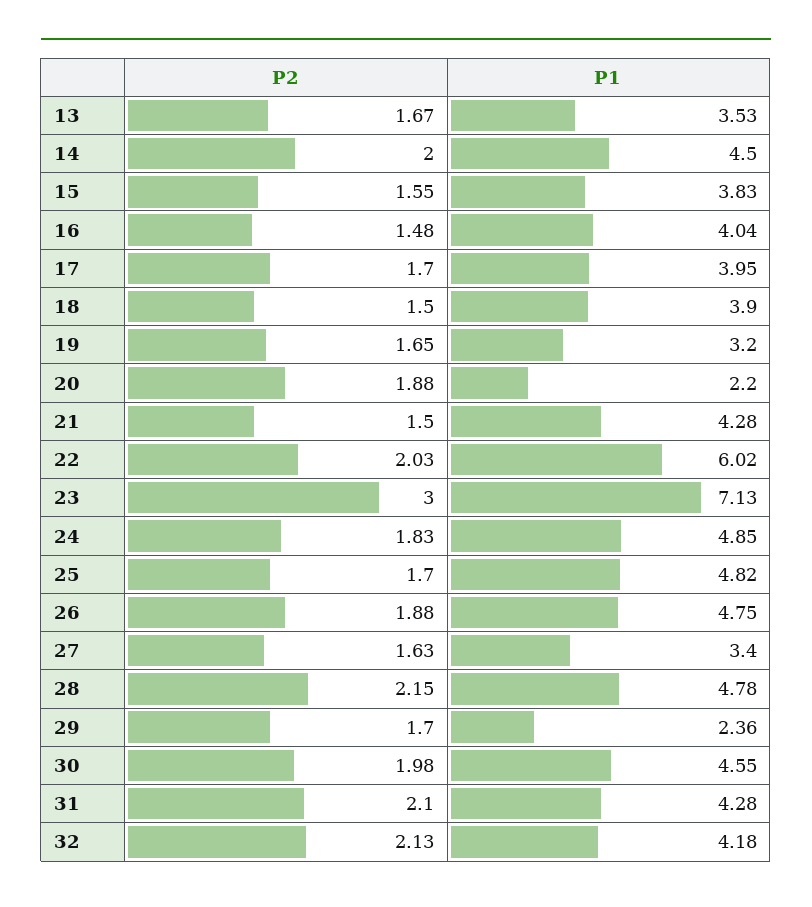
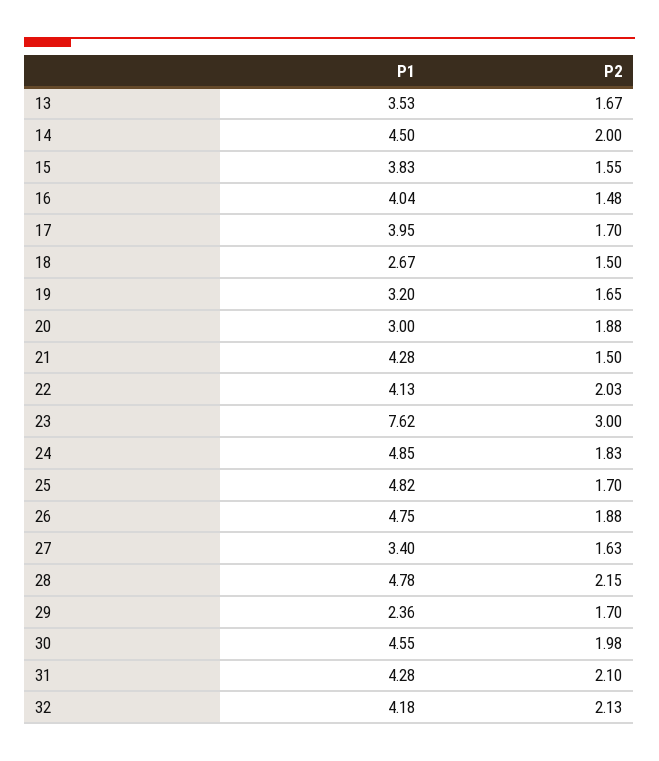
P1, 18: 3.9 -> 2.67
P1, 20: 2.2 -> 3
P1, 22: 6.02 -> 4.13
P1, 23: 7.13 -> 7.62

